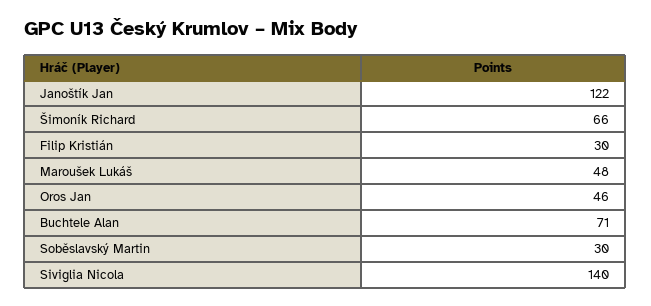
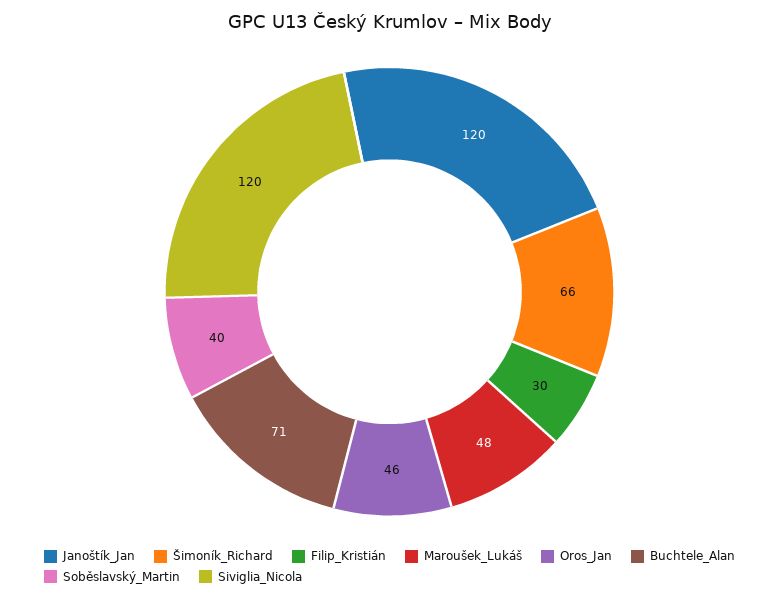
Janoštík Jan: 122 -> 120
Soběslavský Martin: 30 -> 40
Siviglia Nicola: 140 -> 120

